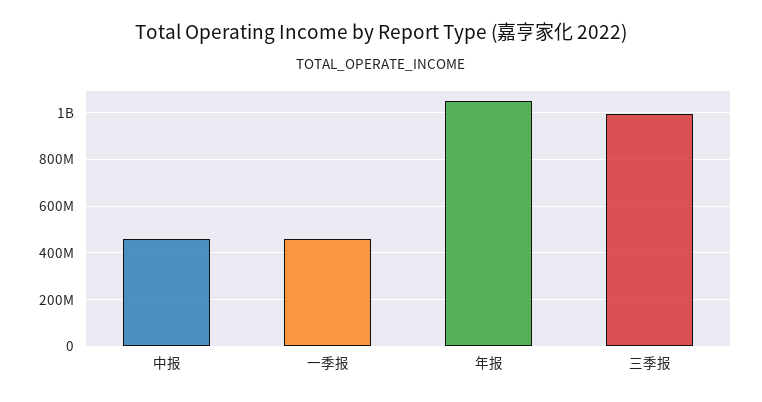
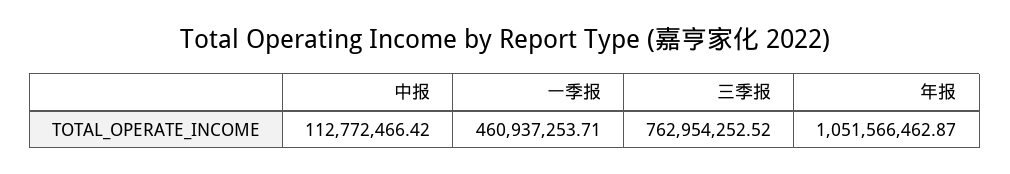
中报: 450000000 -> 112772466.42
三季报: 1000000000 -> 762954252.52

